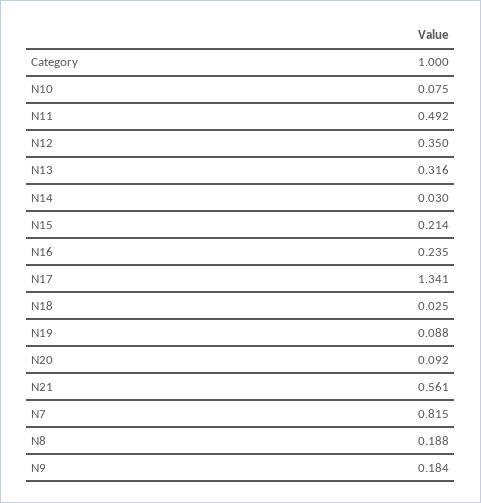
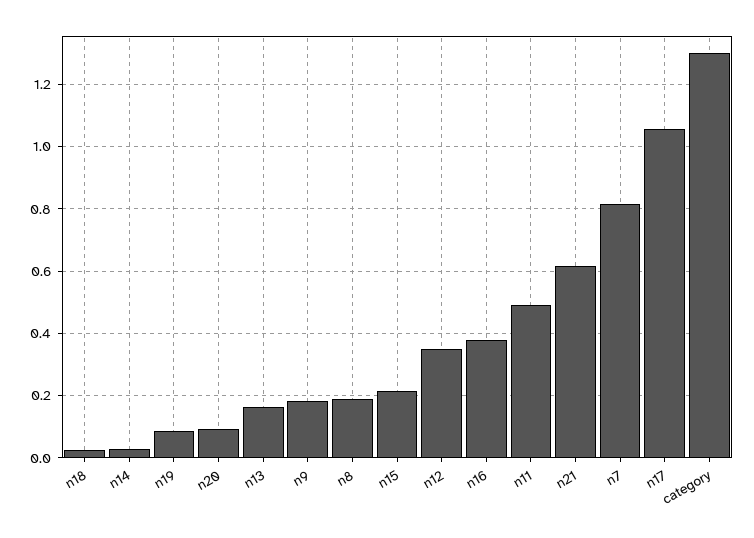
Category: 1 -> 1.3
N10: 0.075 -> none
N13: 0.316 -> 0.16
N16: 0.235 -> 0.38
N17: 1.341 -> 1.06
N21: 0.561 -> 0.62

